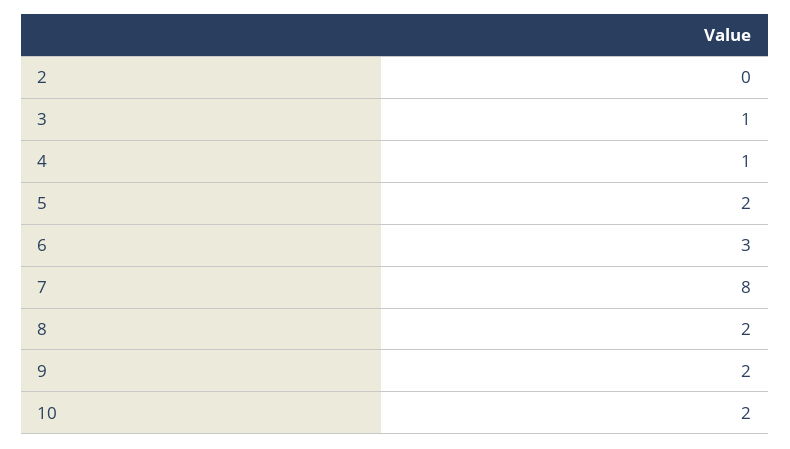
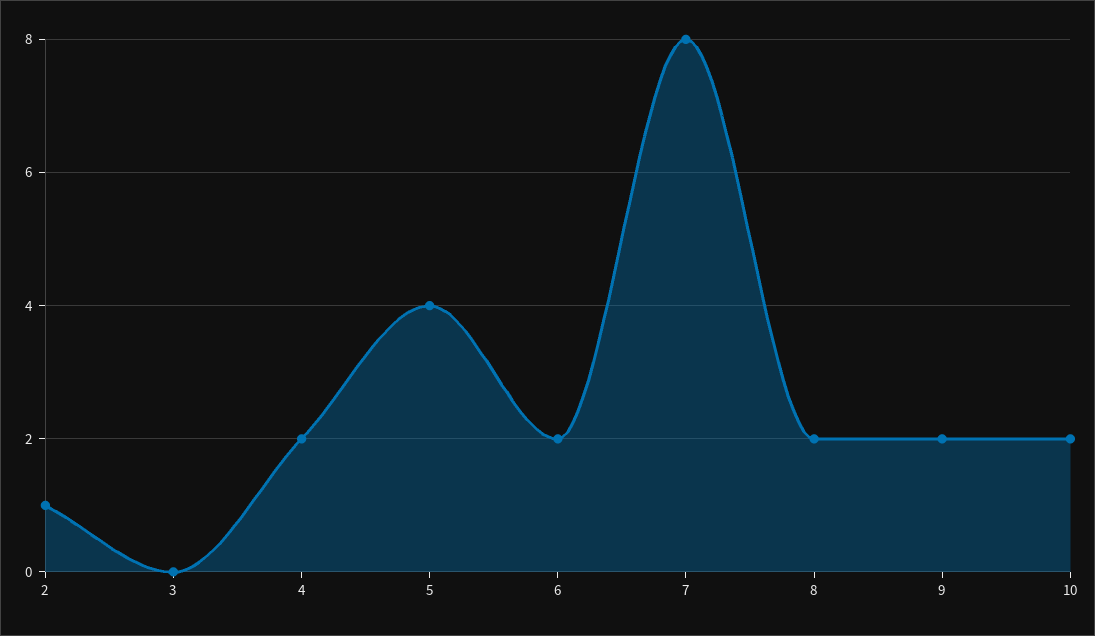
2: 0 -> 1
3: 1 -> 0
4: 1 -> 2
5: 2 -> 4
6: 3 -> 2

